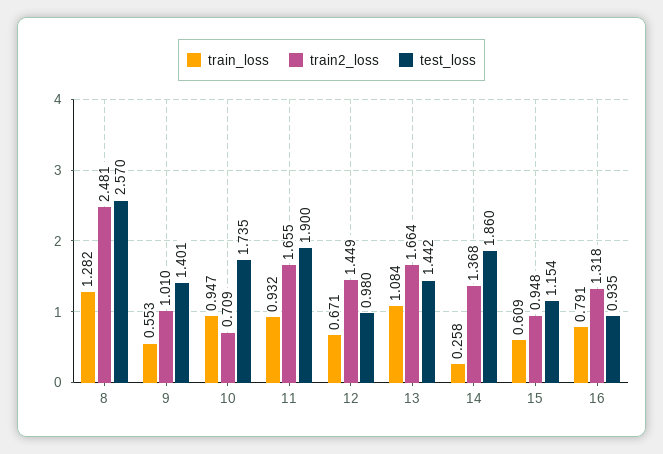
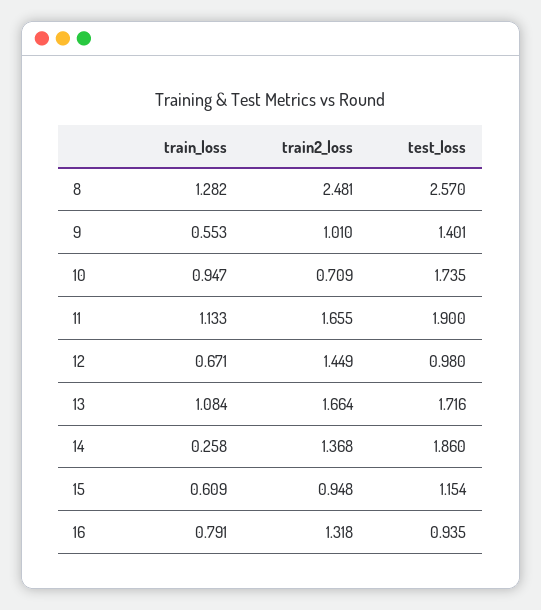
train_loss, 11: 0.932 -> 1.133
test_loss, 13: 1.442 -> 1.716

